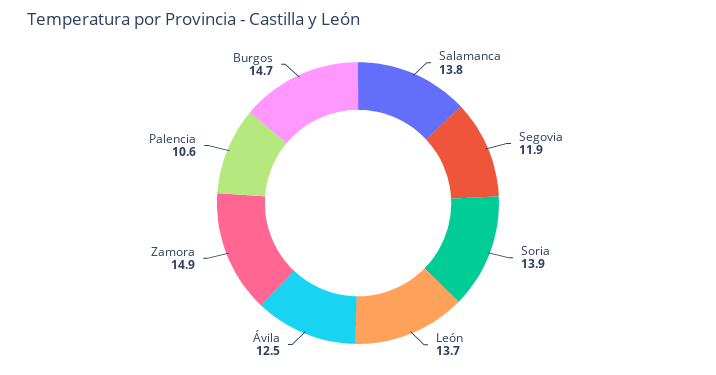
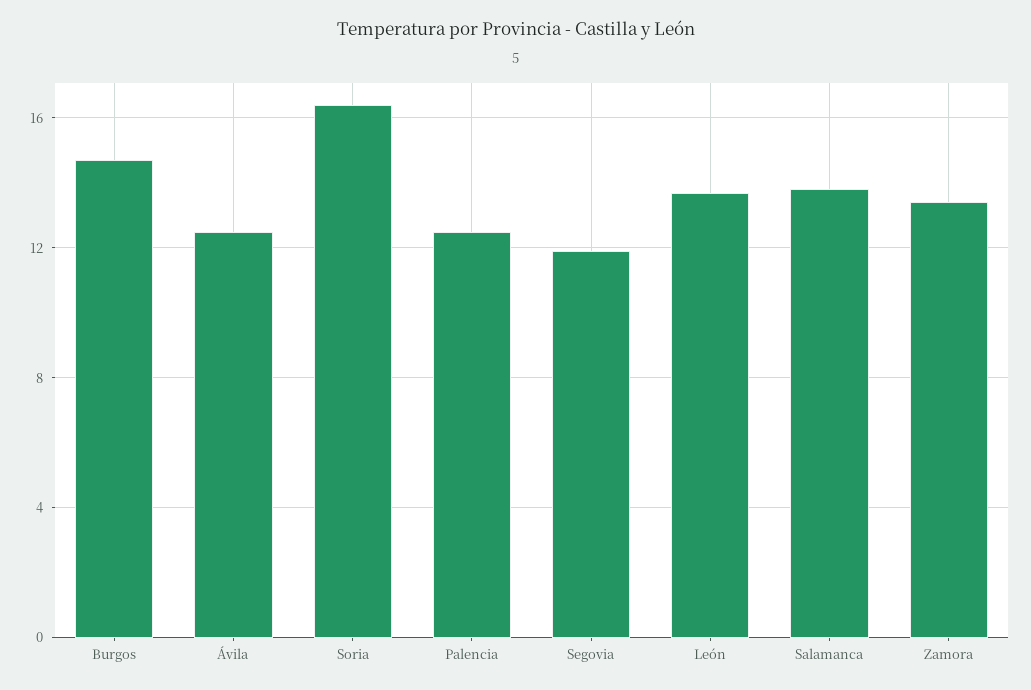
Soria: 13.9 -> 16.5
Zamora: 14.9 -> 13.5
Palencia: 10.6 -> 12.5

